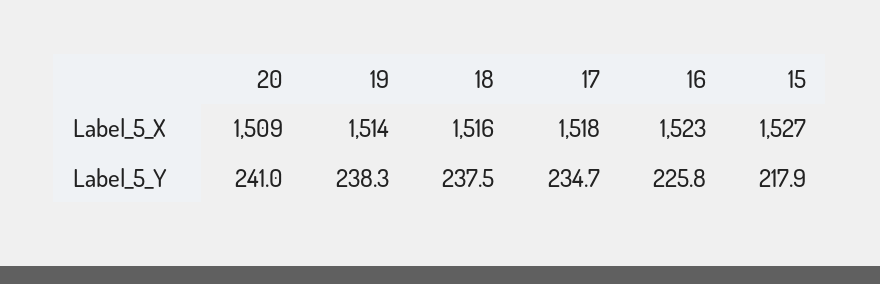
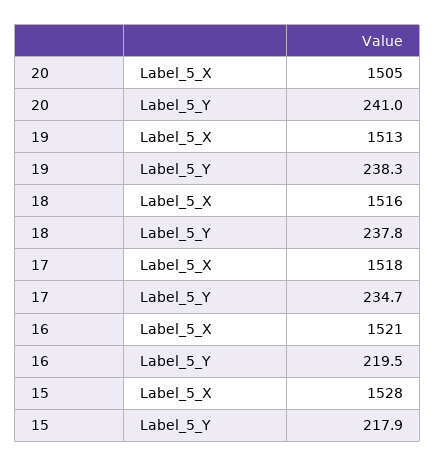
20, Label_5_X: 1509 -> 1505
19, Label_5_X: 1514 -> 1513
16, Label_5_X: 1523 -> 1521
15, Label_5_X: 1527 -> 1528
18, Label_5_Y: 237.5 -> 237.8
16, Label_5_Y: 225.8 -> 219.5

